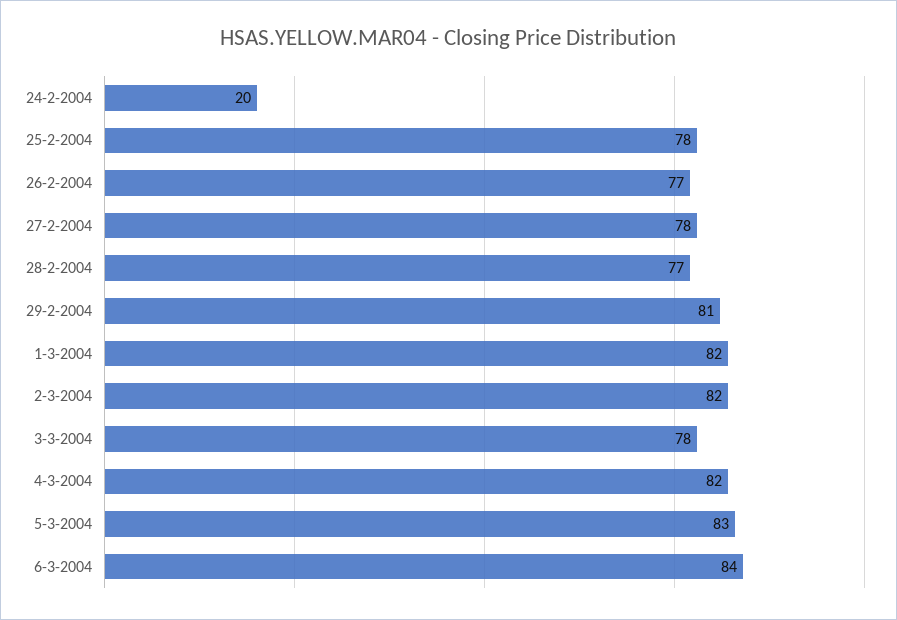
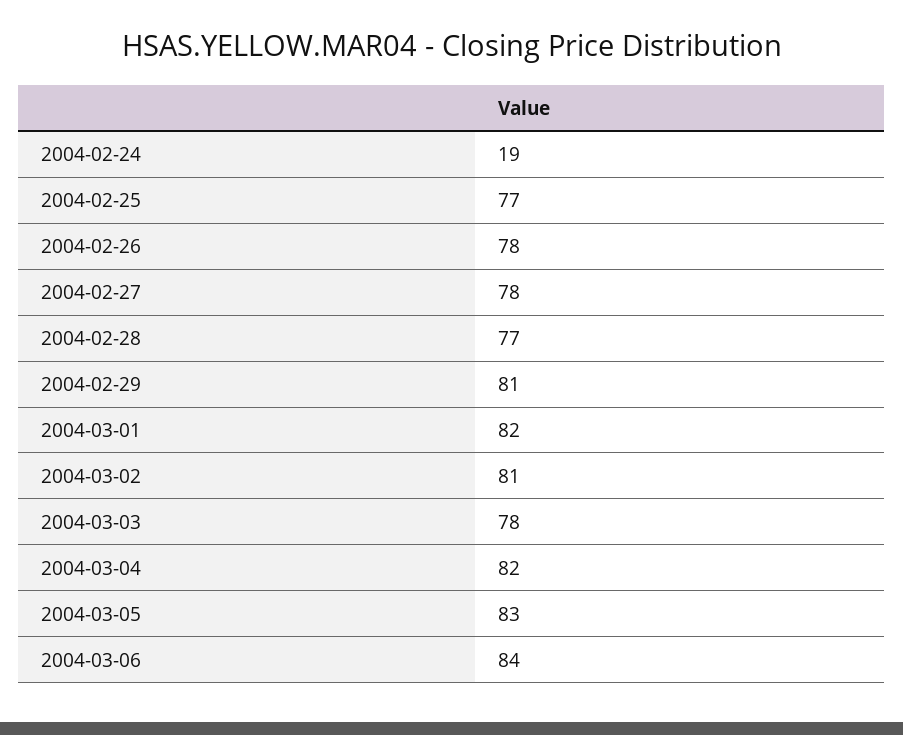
24-2-2004: 20 -> 19
25-2-2004: 78 -> 77
26-2-2004: 77 -> 78
2-3-2004: 82 -> 81

